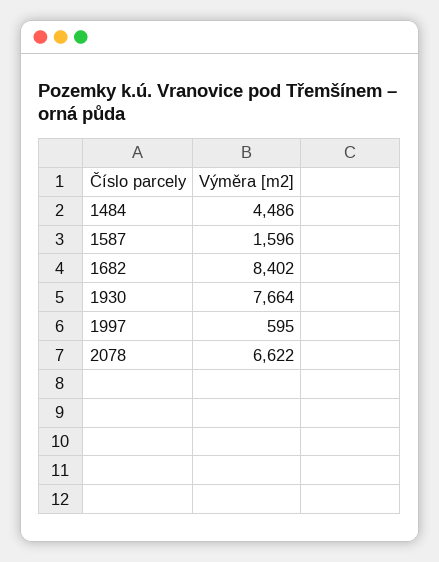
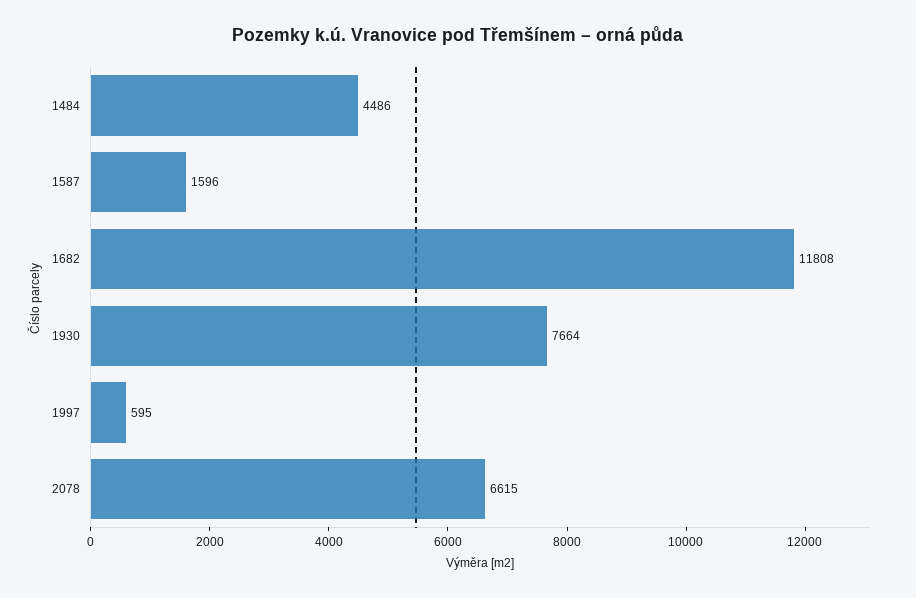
1682: 8402 -> 11808
2078: 6622 -> 6615

